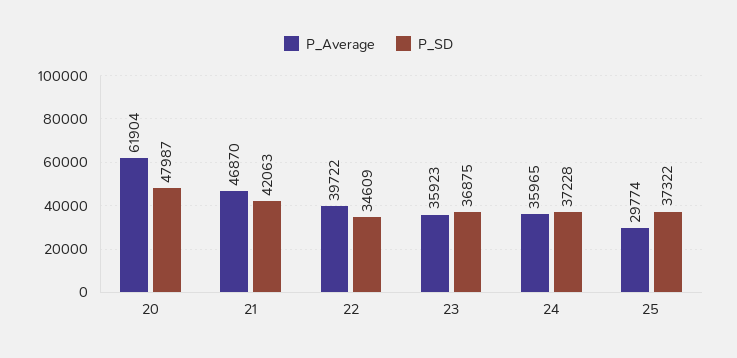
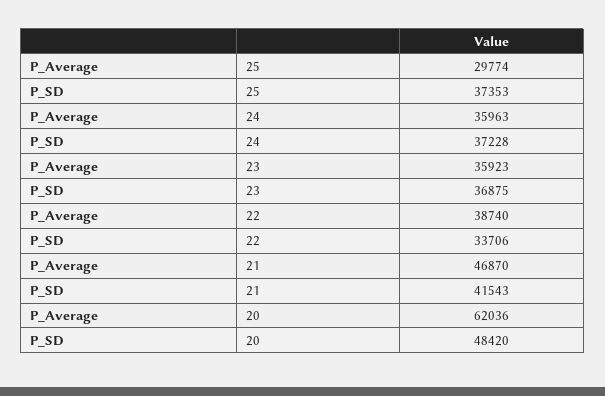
P_Average, 20: 61904 -> 62036
P_SD, 20: 47987 -> 48420
P_SD, 21: 42063 -> 41543
P_Average, 22: 39722 -> 38740
P_SD, 22: 34609 -> 33706
P_Average, 24: 35965 -> 35963
P_SD, 25: 37322 -> 37353

